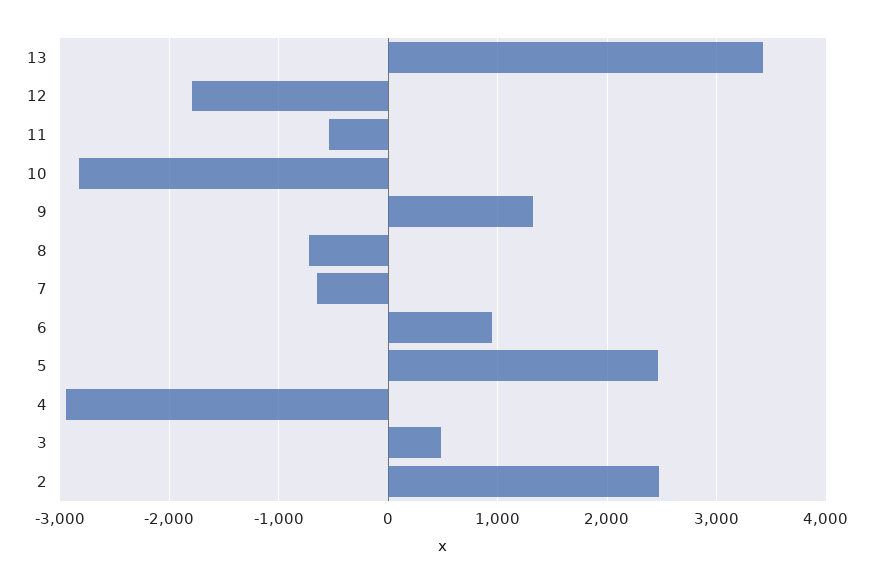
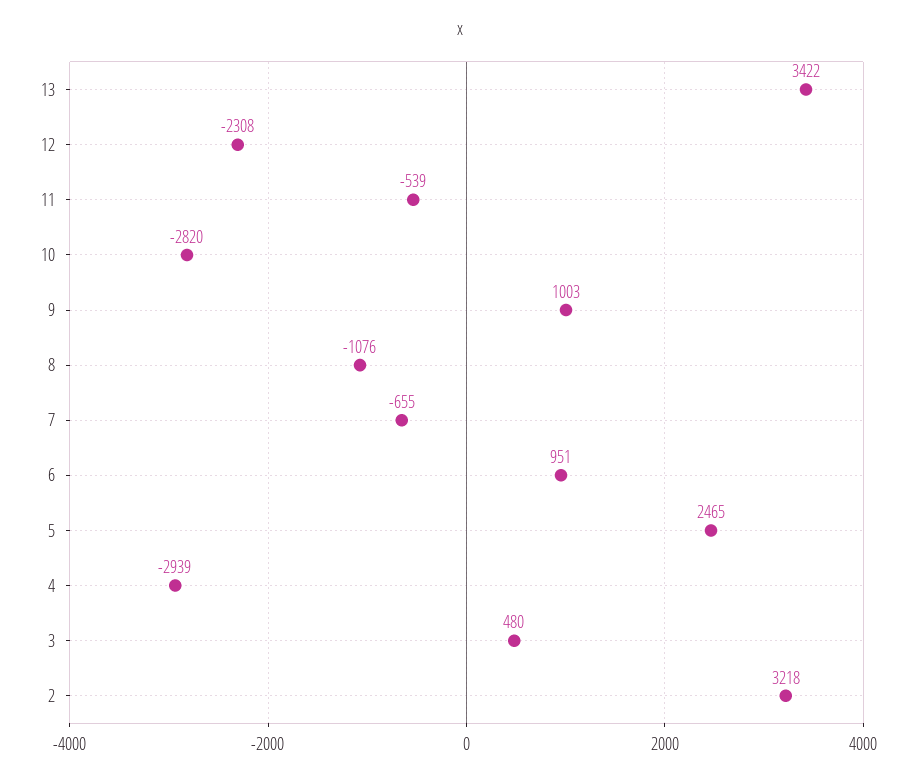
12: -1800 -> -2308
9: 1300 -> 1003
8: -700 -> -1076
2: 2500 -> 3218

